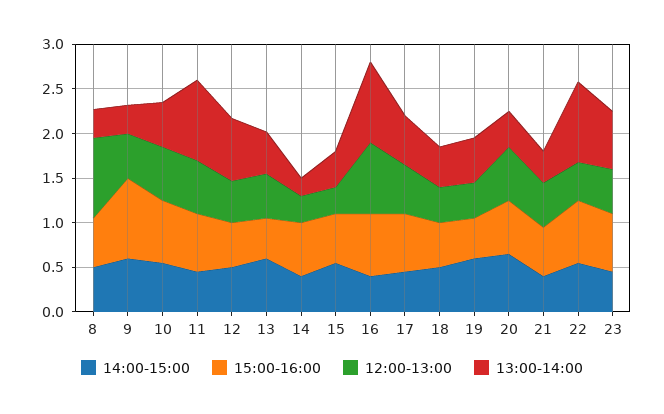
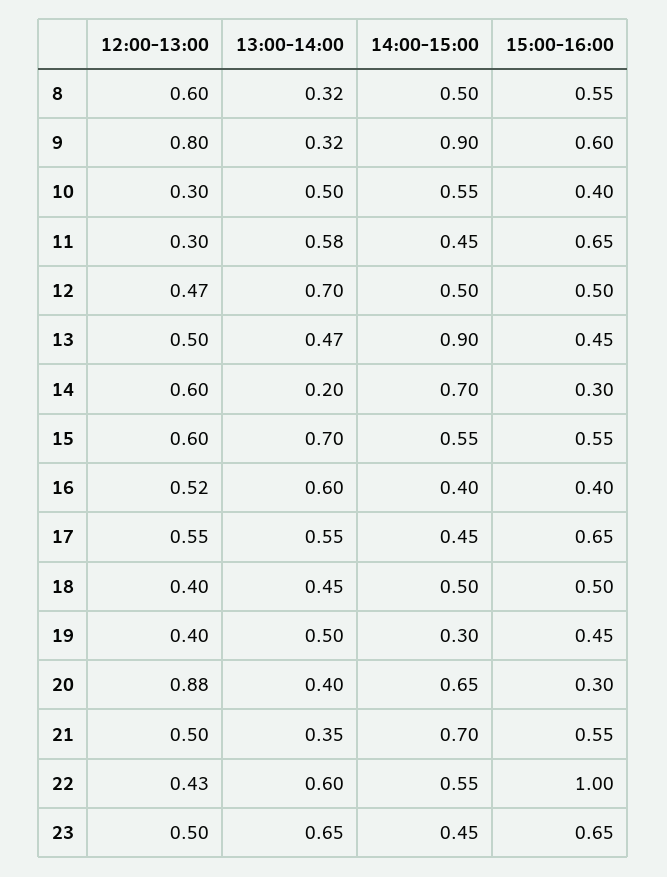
12:00-13:00, 8: 0.9 -> 0.6
14:00-15:00, 9: 0.6 -> 0.9
15:00-16:00, 9: 0.9 -> 0.6
12:00-13:00, 9: 0.5 -> 0.8
15:00-16:00, 10: 0.7 -> 0.4
12:00-13:00, 10: 0.6 -> 0.3
12:00-13:00, 11: 0.6 -> 0.3
13:00-14:00, 11: 0.9 -> 0.58
14:00-15:00, 13: 0.6 -> 0.9
14:00-15:00, 14: 0.4 -> 0.7
15:00-16:00, 14: 0.6 -> 0.3
12:00-13:00, 14: 0.3 -> 0.6
12:00-13:00, 15: 0.3 -> 0.6
13:00-14:00, 15: 0.4 -> 0.7
15:00-16:00, 16: 0.7 -> 0.4
12:00-13:00, 16: 0.8 -> 0.52
13:00-14:00, 16: 0.9 -> 0.6
14:00-15:00, 19: 0.6 -> 0.3
15:00-16:00, 20: 0.6 -> 0.3
12:00-13:00, 20: 0.6 -> 0.88
14:00-15:00, 21: 0.4 -> 0.7
15:00-16:00, 22: 0.7 -> 1
13:00-14:00, 22: 0.9 -> 0.6

